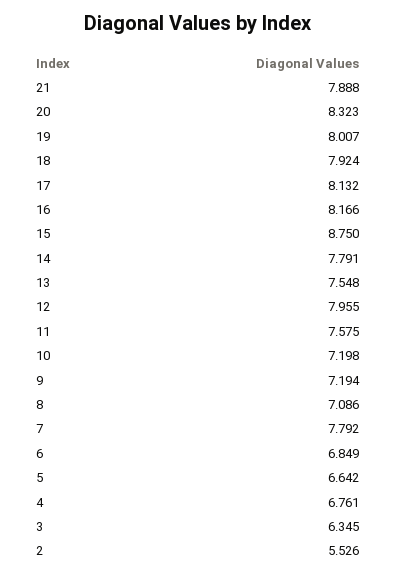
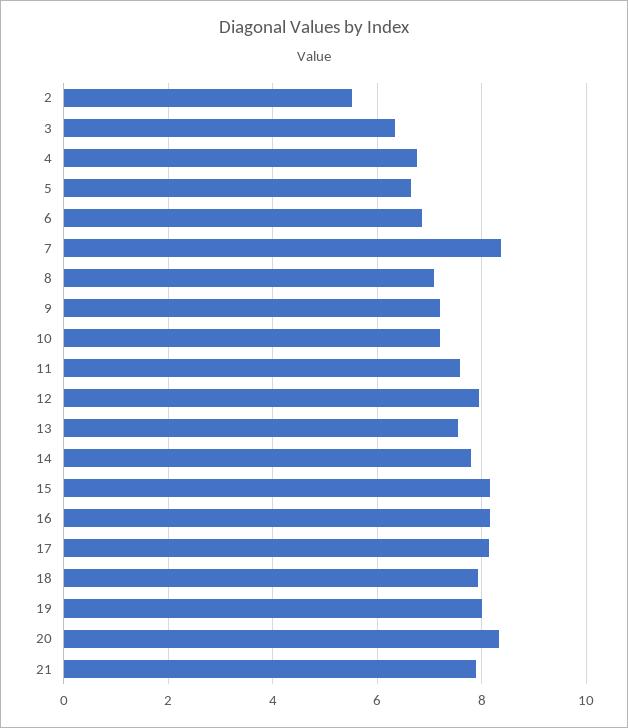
15: 8.75 -> 8.2
7: 7.792 -> 8.4

